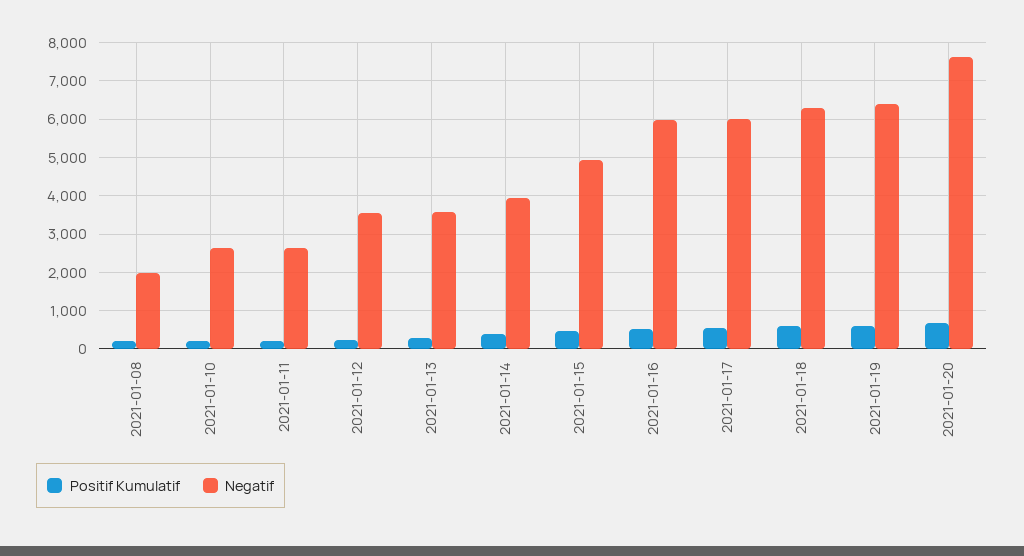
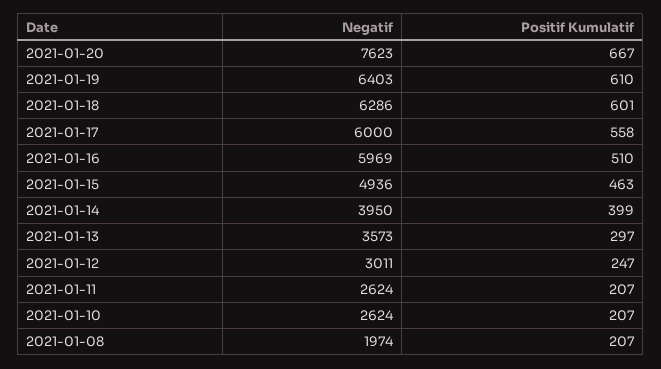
Negatif, 2021-01-12: 3600 -> 3011

